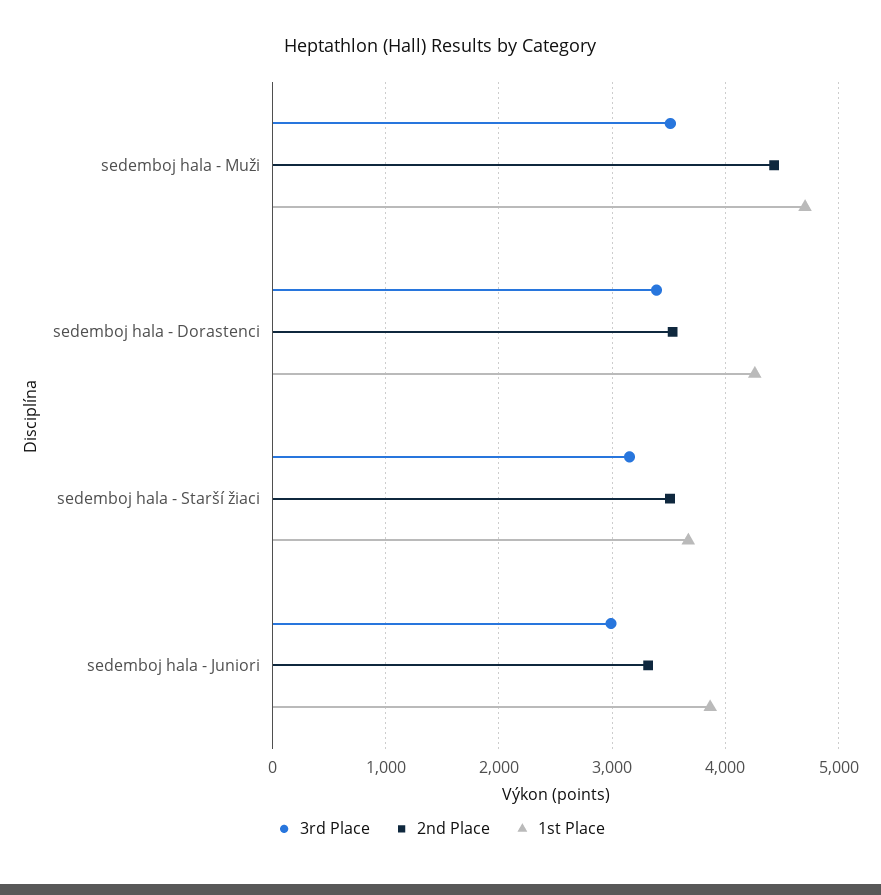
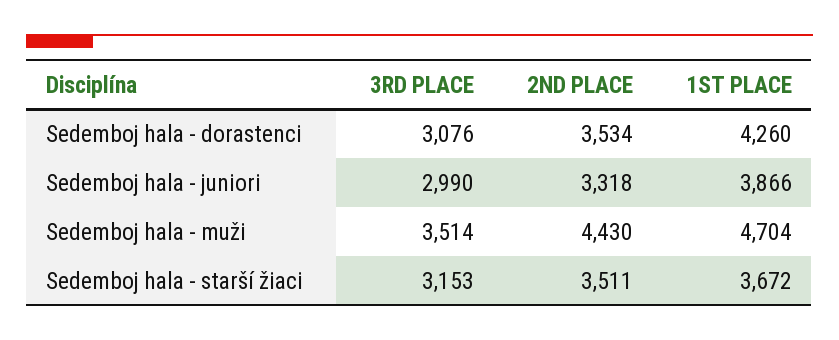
3rd Place, sedemboj hala - Dorastenci: 3400 -> 3076

